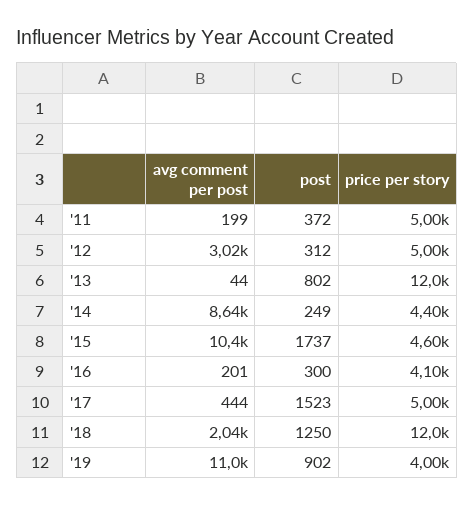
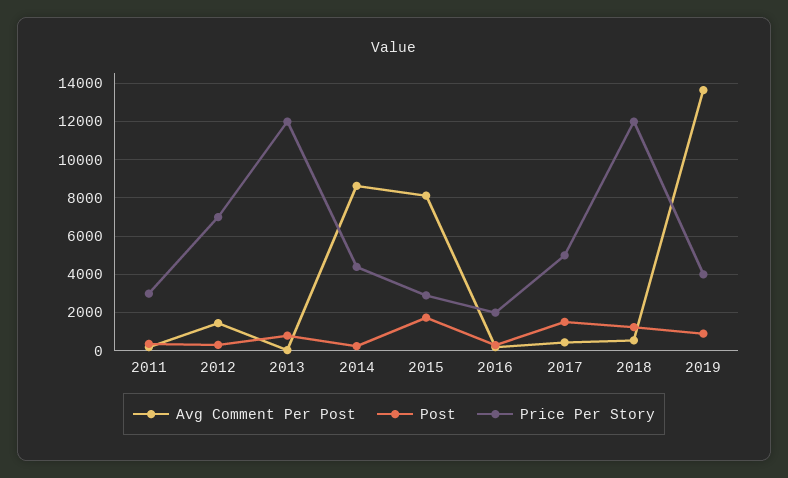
price per story, '11: 5000 -> 3000
avg comment per post, '12: 3020 -> 1500
price per story, '12: 5000 -> 7000
avg comment per post, '15: 10400 -> 8000
price per story, '15: 4600 -> 3000
price per story, '16: 4100 -> 2000
avg comment per post, '18: 2040 -> 500
avg comment per post, '19: 11000 -> 13500

